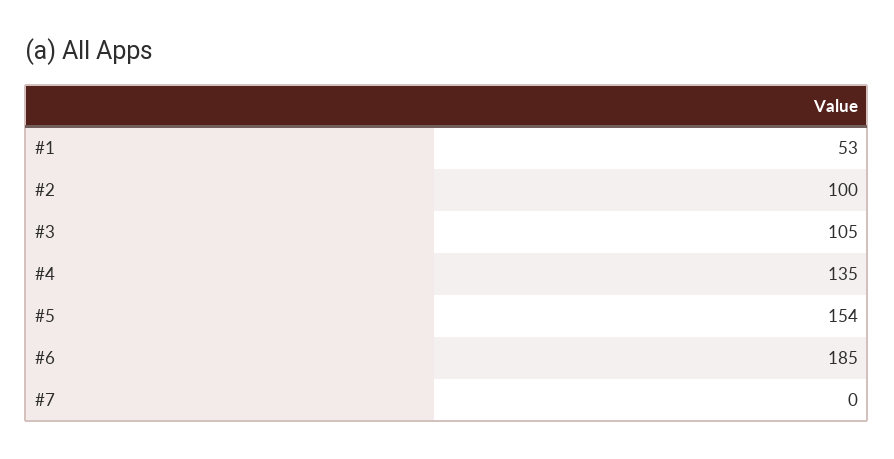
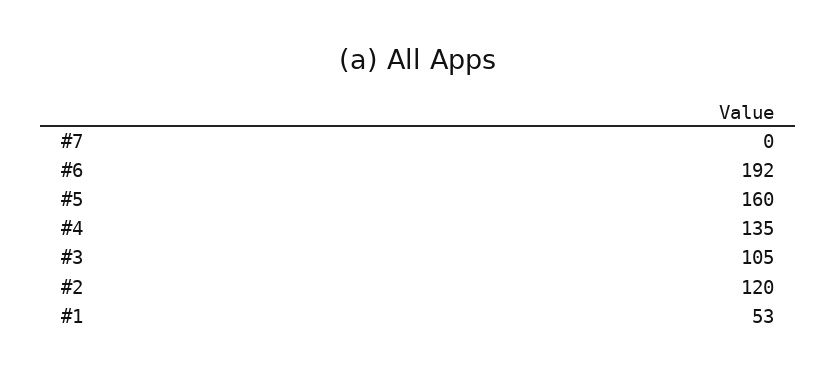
#2: 100 -> 120
#5: 154 -> 160
#6: 185 -> 192

